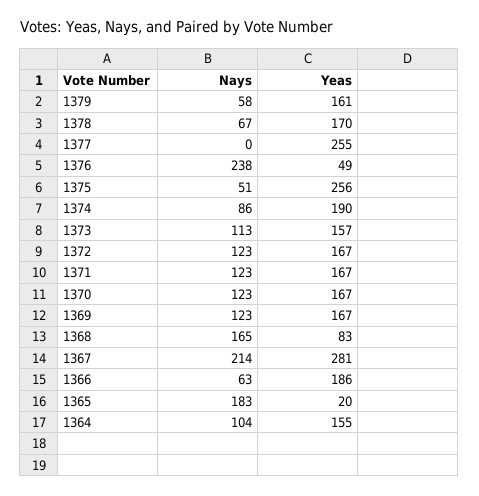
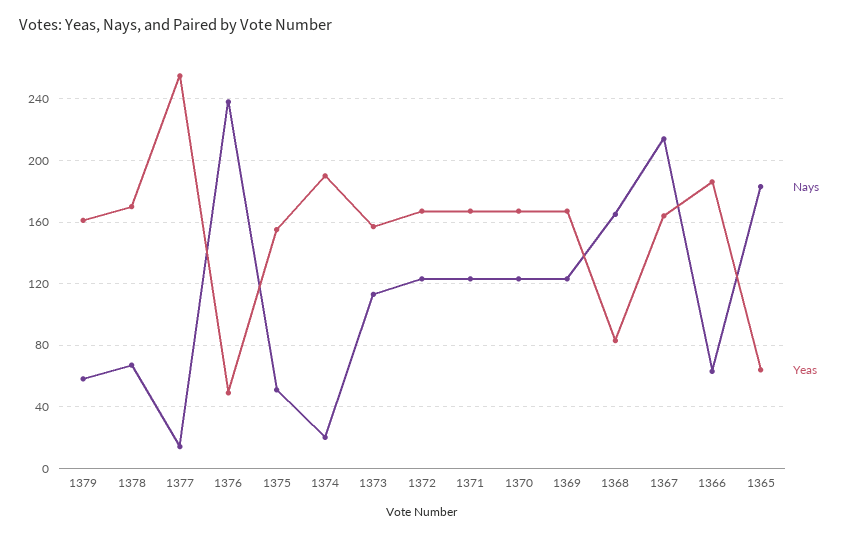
Nays, 1377: 0 -> 15
Yeas, 1375: 256 -> 155
Nays, 1374: 86 -> 20
Yeas, 1367: 281 -> 165
Yeas, 1365: 20 -> 65
Nays, 1364: 104 -> none
Yeas, 1364: 155 -> none

